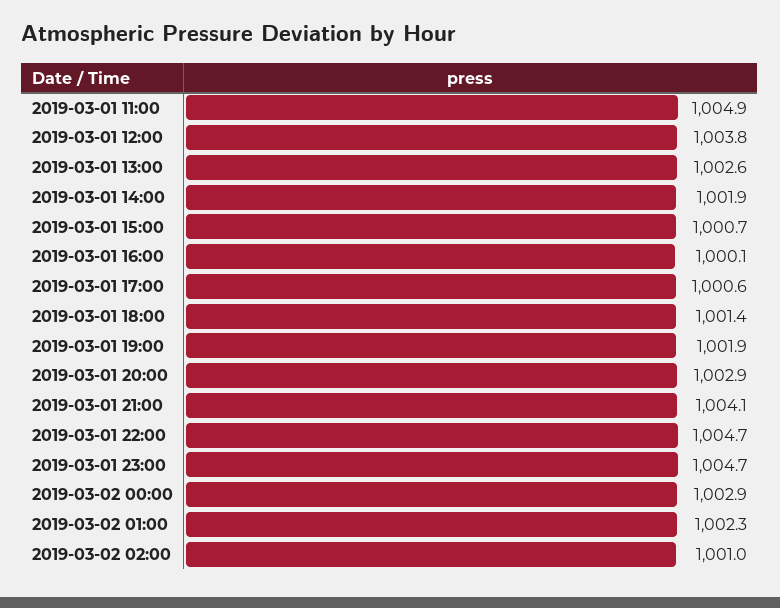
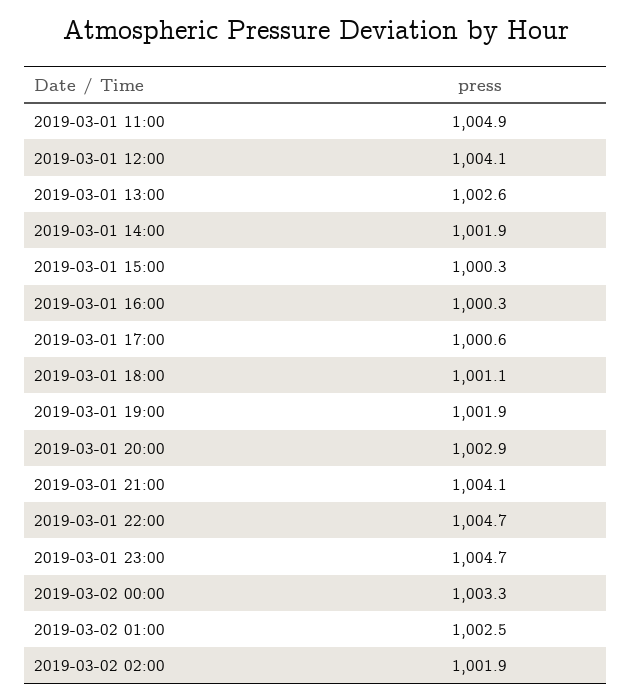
2019-03-01 12:00: 1003.8 -> 1004.1
2019-03-01 15:00: 1000.7 -> 1000.3
2019-03-01 16:00: 1000.1 -> 1000.3
2019-03-01 18:00: 1001.4 -> 1001.1
2019-03-02 00:00: 1002.9 -> 1003.3
2019-03-02 01:00: 1002.3 -> 1002.5
2019-03-02 02:00: 1001 -> 1001.9

